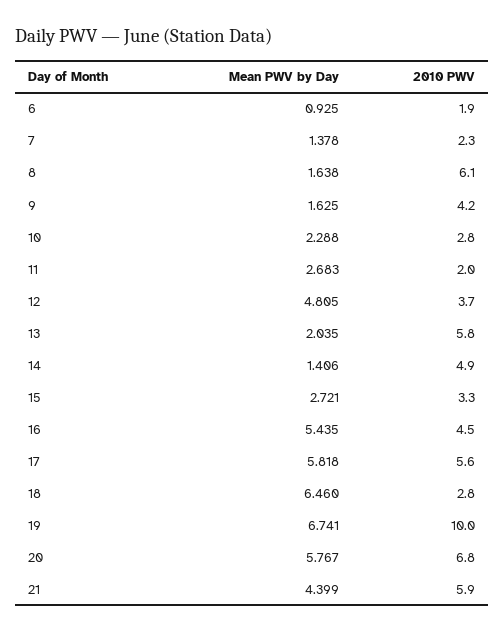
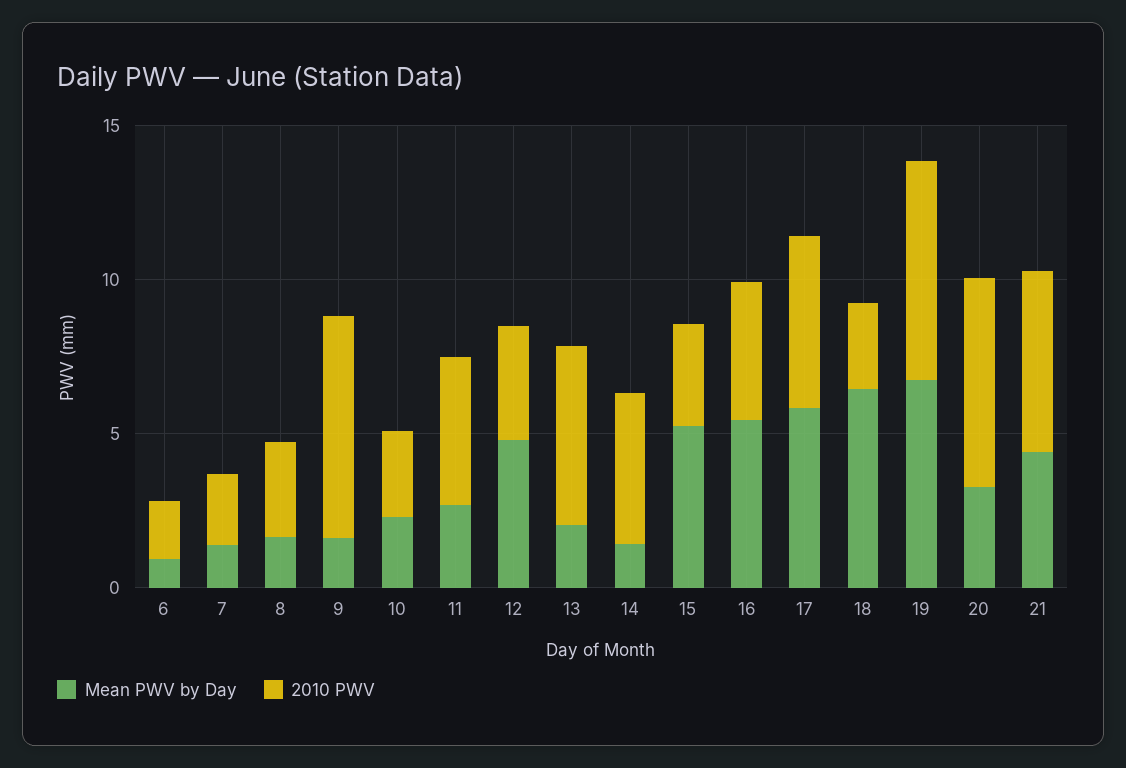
2010 PWV, 8: 6.1 -> 3
2010 PWV, 9: 4.2 -> 7
2010 PWV, 11: 2 -> 5
Mean PWV by Day, 15: 2.721 -> 5
2010 PWV, 19: 10 -> 7
Mean PWV by Day, 20: 5.767 -> 3

